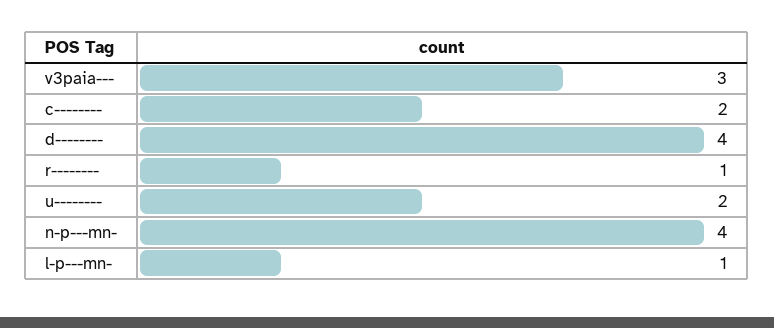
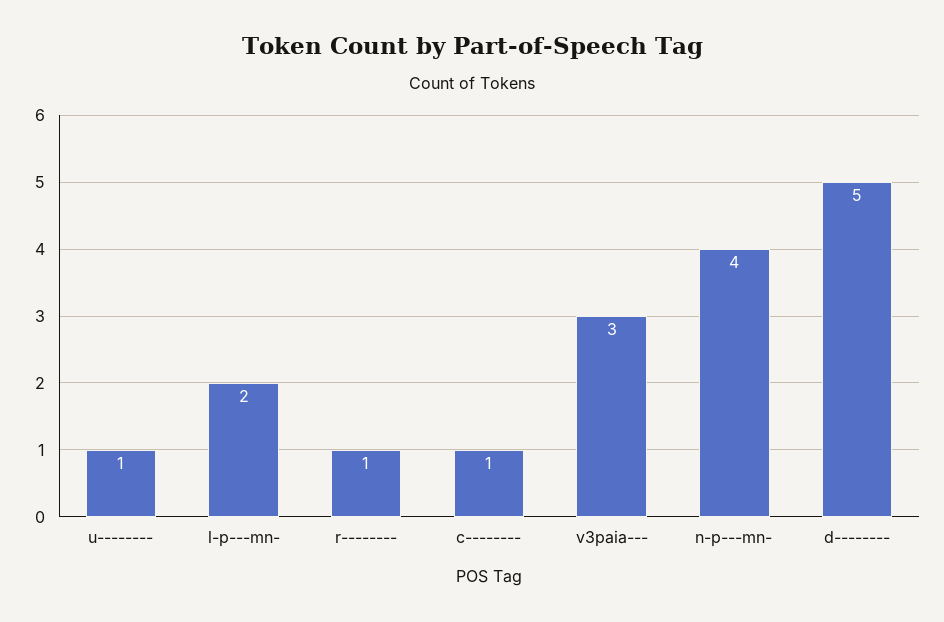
c--------: 2 -> 1
d--------: 4 -> 5
u--------: 2 -> 1
l-p---mn-: 1 -> 2

